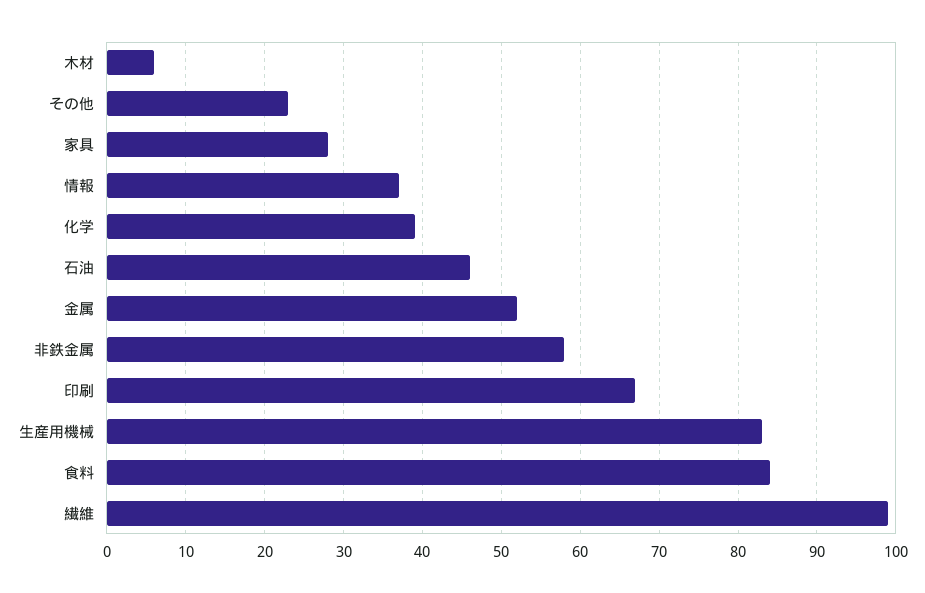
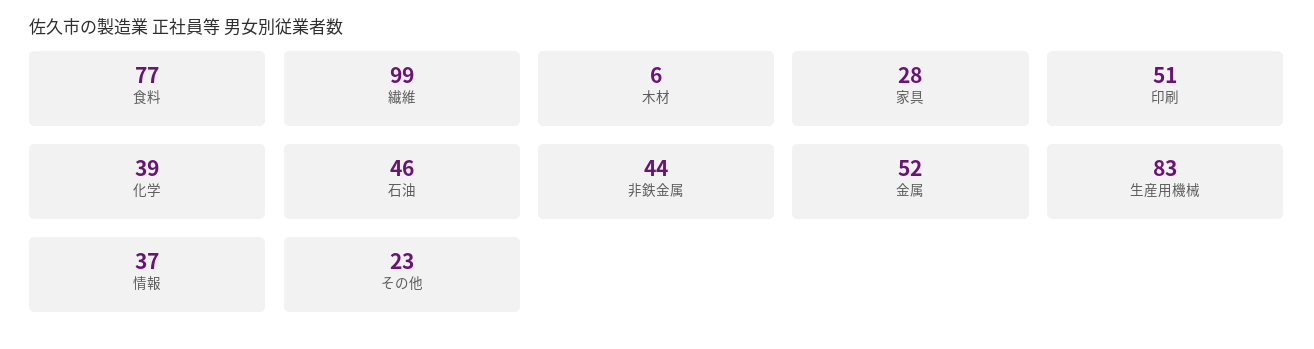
非鉄金属: 58 -> 44
印刷: 67 -> 51
食料: 84 -> 77

